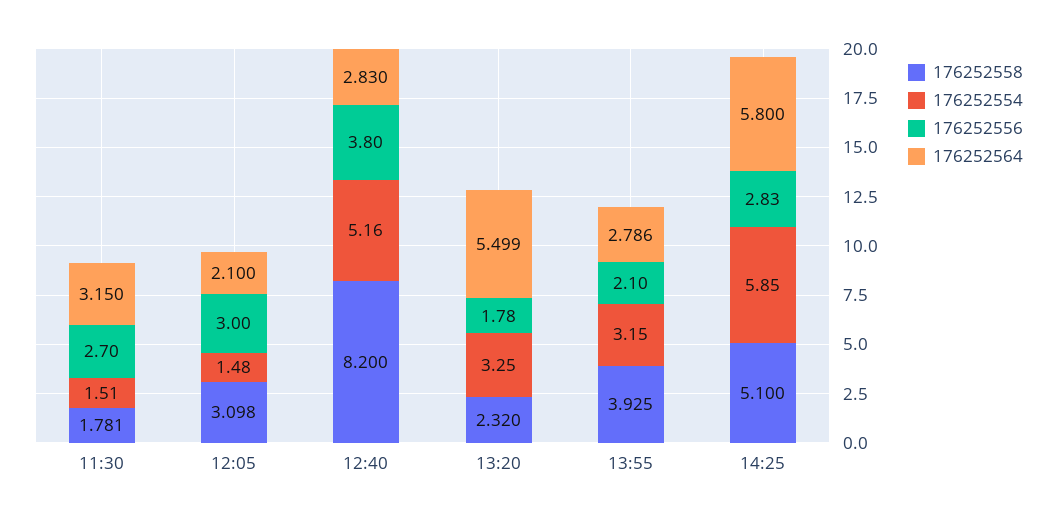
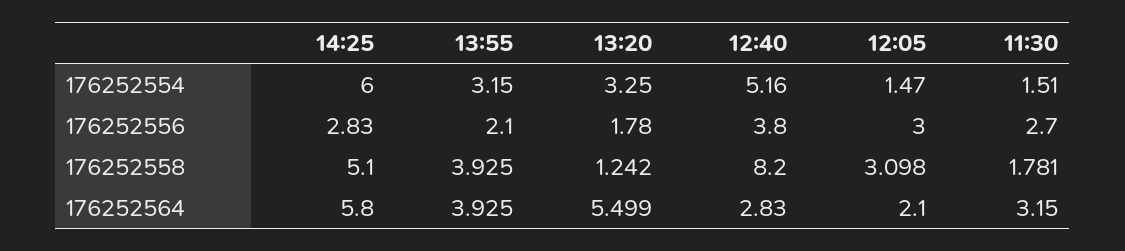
176252554, 12:05: 1.48 -> 1.47
176252558, 13:20: 2.32 -> 1.242
176252564, 13:55: 2.786 -> 3.925
176252554, 14:25: 5.85 -> 6

